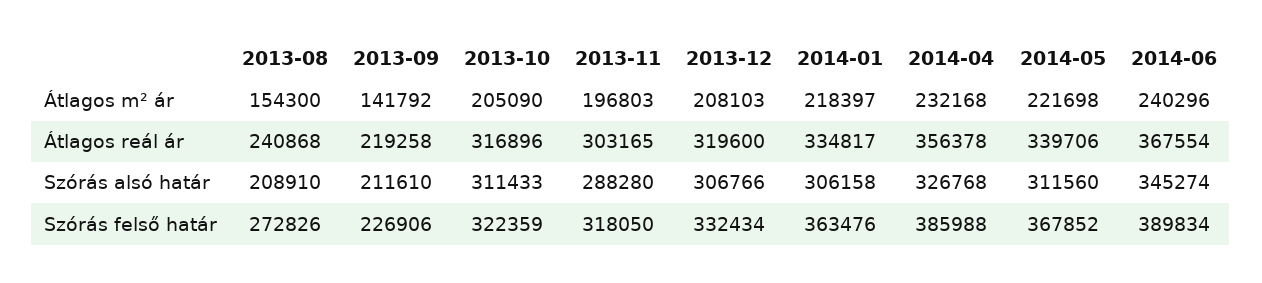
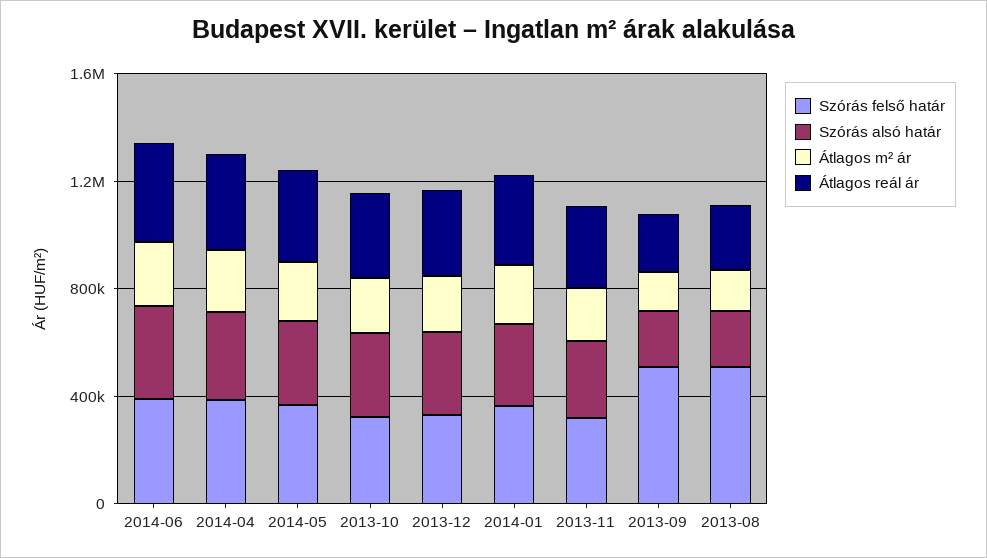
Szórás felső határ, 2013-08: 272826 -> 500000
Szórás felső határ, 2013-09: 226906 -> 500000

